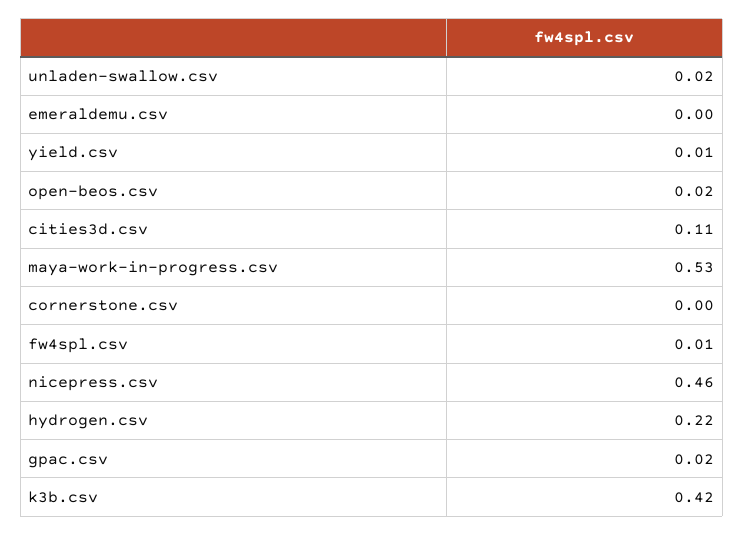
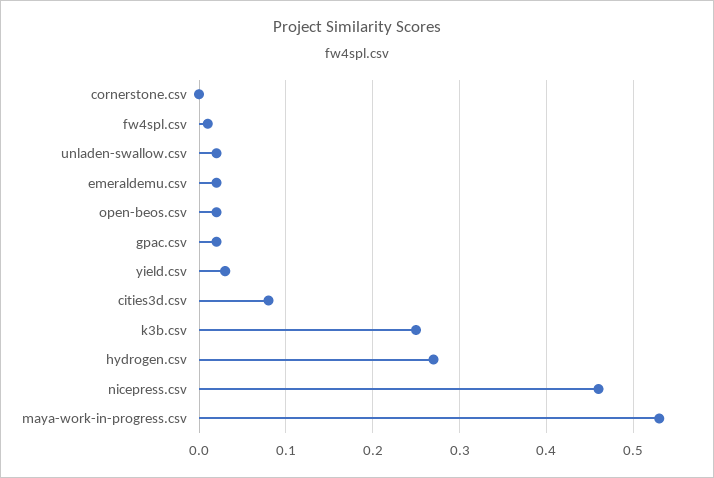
emeraldemu.csv: 0 -> 0.02
yield.csv: 0.01 -> 0.03
cities3d.csv: 0.11 -> 0.08
hydrogen.csv: 0.22 -> 0.27
k3b.csv: 0.42 -> 0.25

